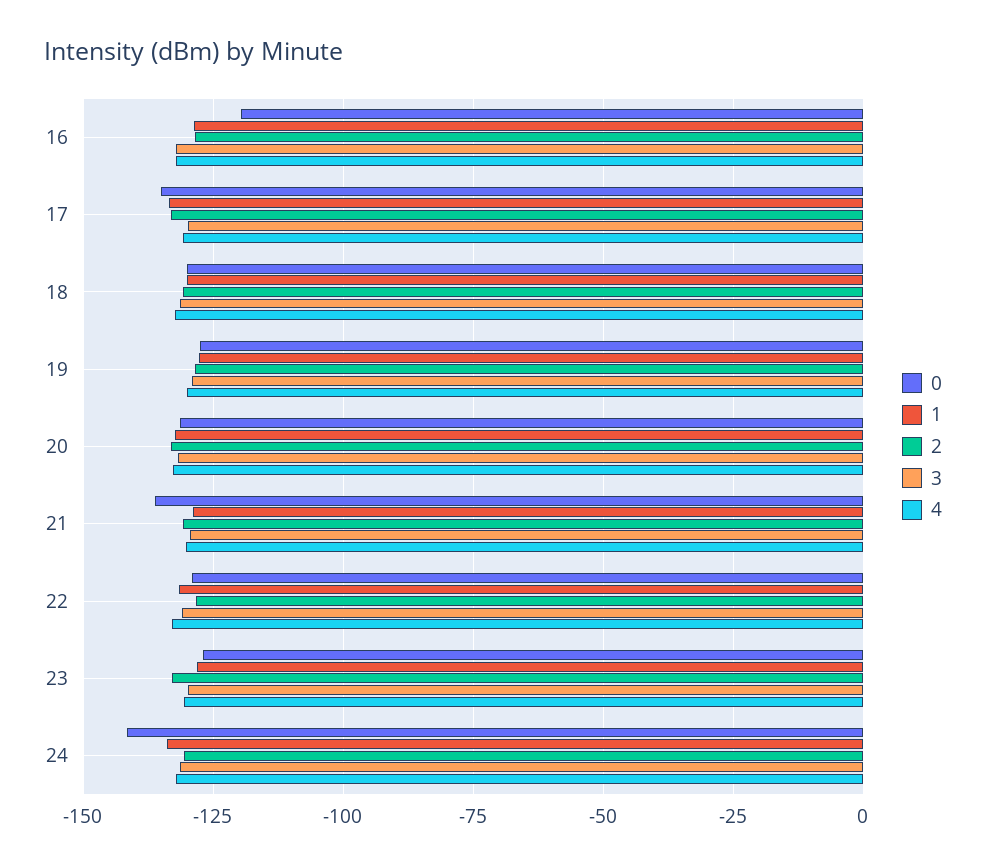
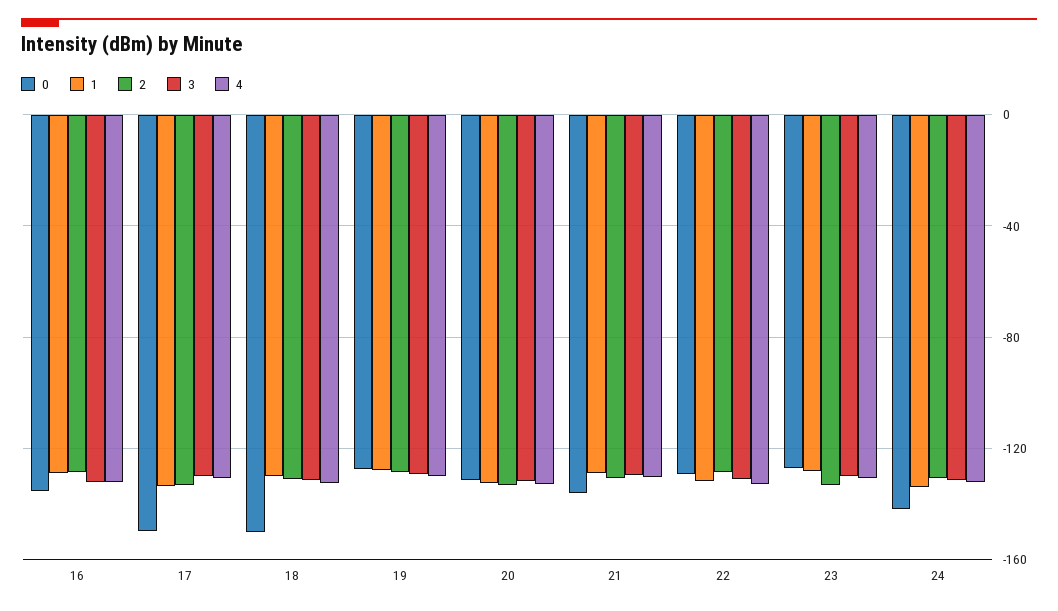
0, 16: -120 -> -135
0, 17: -135 -> -150
0, 18: -130 -> -150

